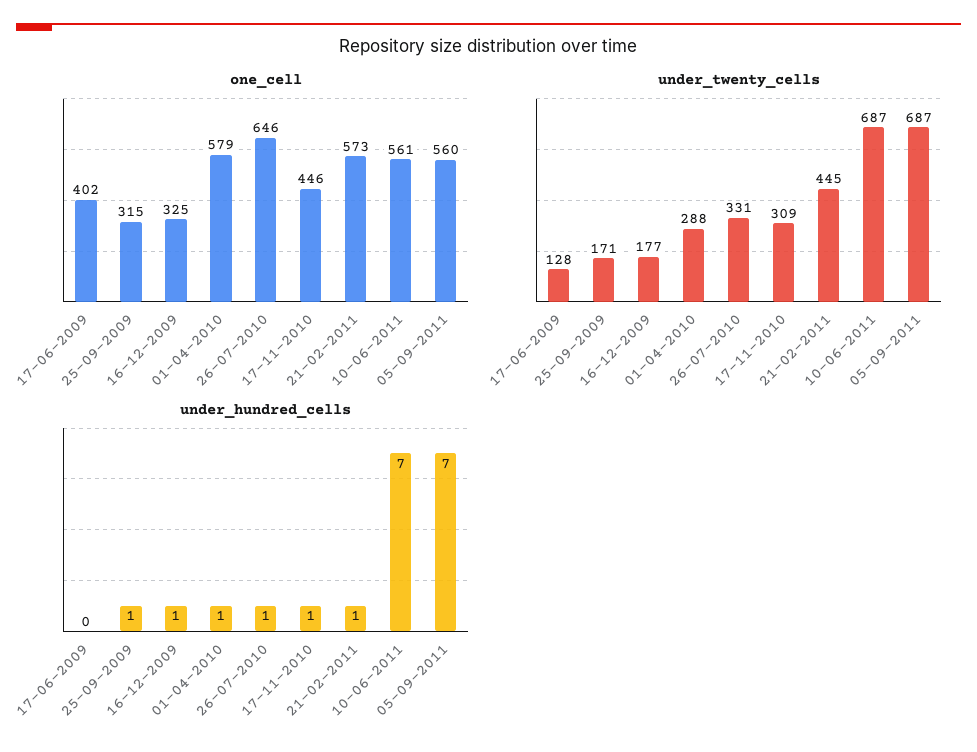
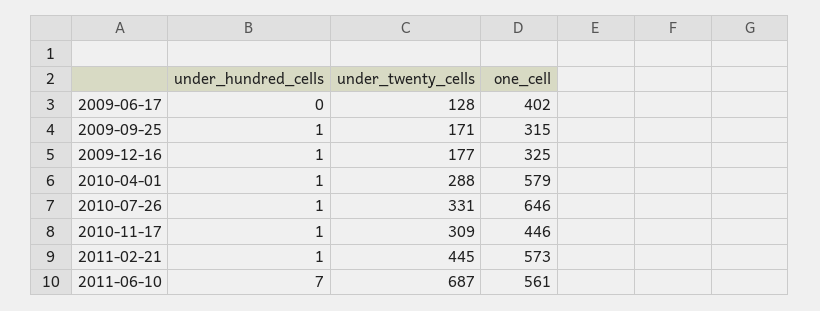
one_cell, 05-09-2011: 560 -> none
under_twenty_cells, 05-09-2011: 687 -> none
under_hundred_cells, 05-09-2011: 7 -> none

